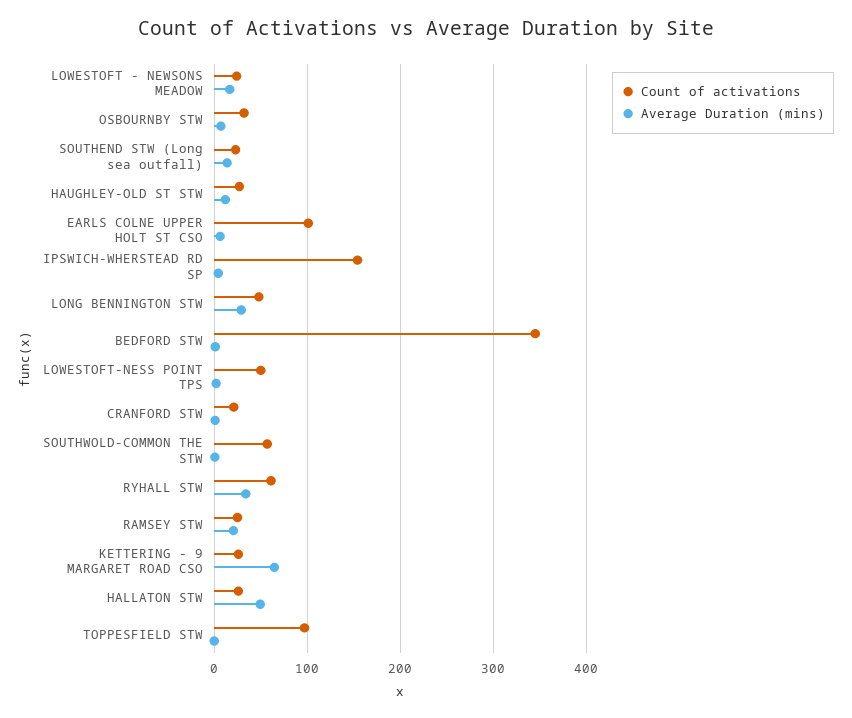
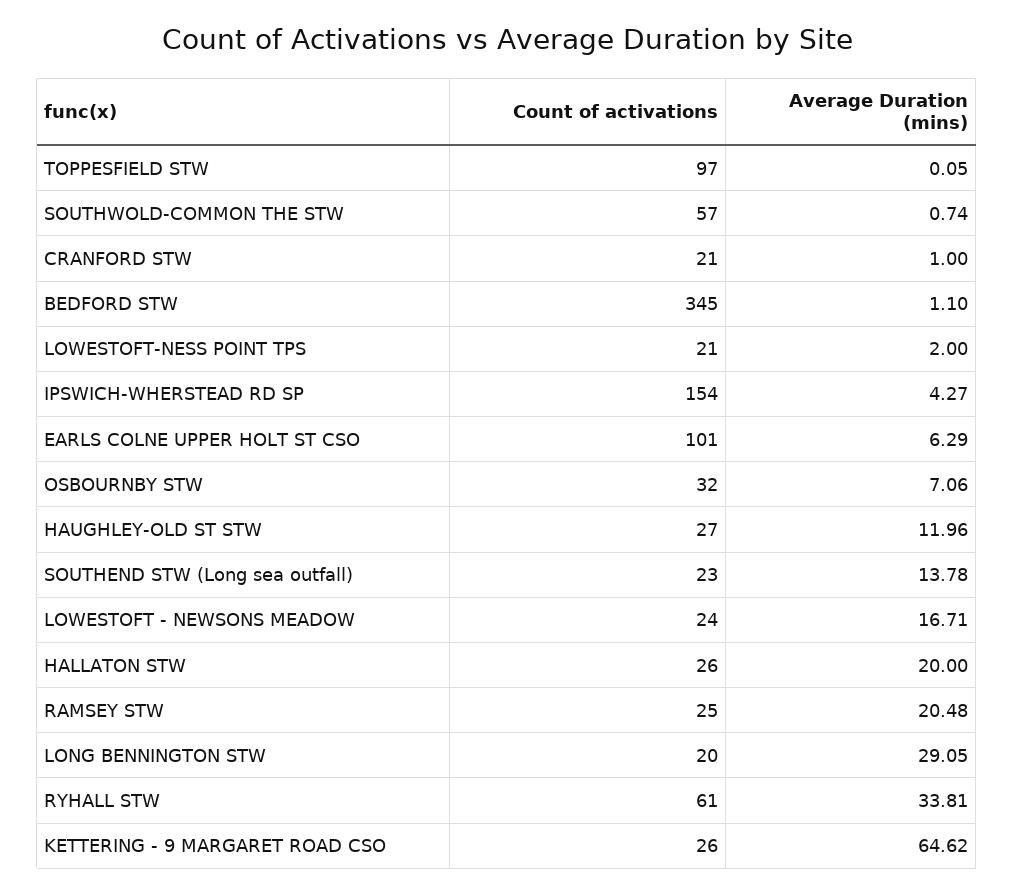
Count of activations, LONG BENNINGTON STW: 50 -> 20
Count of activations, LOWESTOFT-NESS POINT TPS: 50 -> 21
Average Duration (mins), HALLATON STW: 50 -> 20

